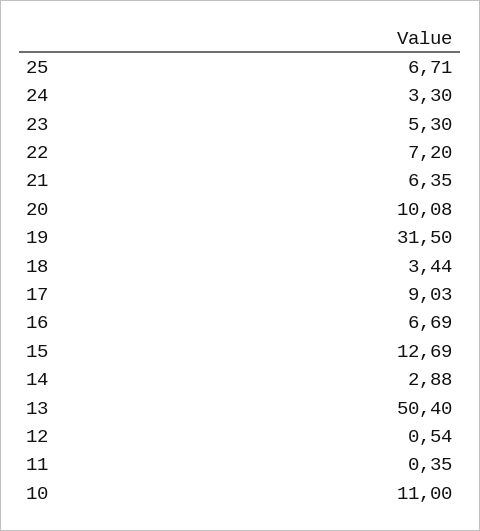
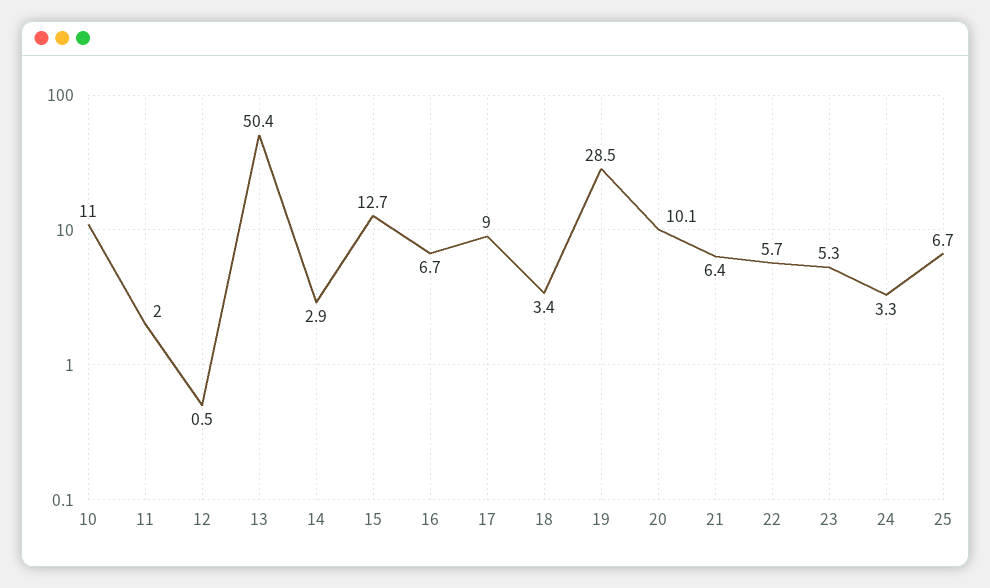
22: 7.2 -> 5.7
19: 31.5 -> 28.5
11: 0.35 -> 2

